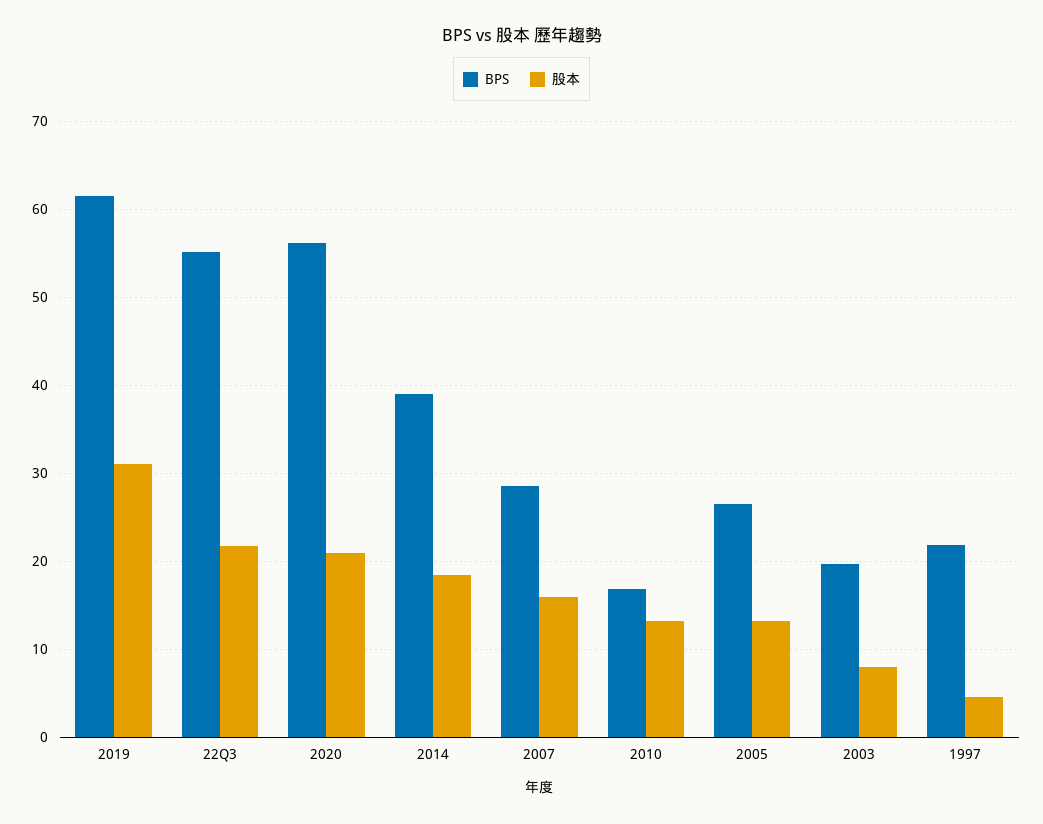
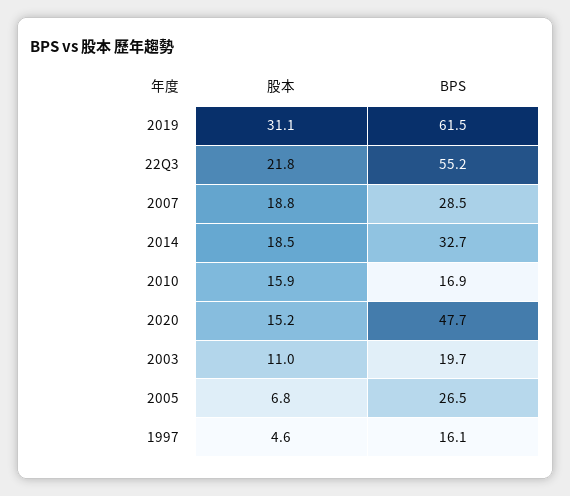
BPS, 2020: 56 -> 47.7
股本, 2020: 21 -> 15.2
BPS, 2014: 39 -> 32.7
股本, 2007: 16 -> 18.8
股本, 2010: 13 -> 15.9
股本, 2005: 13 -> 6.8
股本, 2003: 8 -> 11
BPS, 1997: 22 -> 16.1

